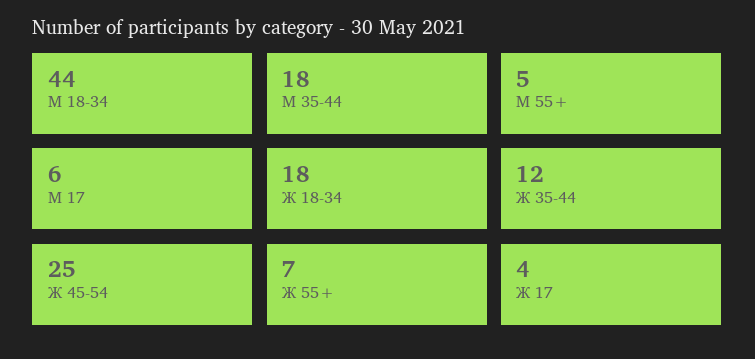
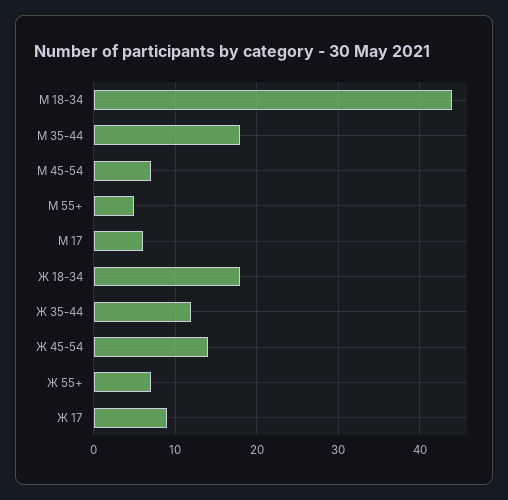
Ж 45-54: 25 -> 14
Ж 17: 4 -> 9
М 45-54: none -> 7

